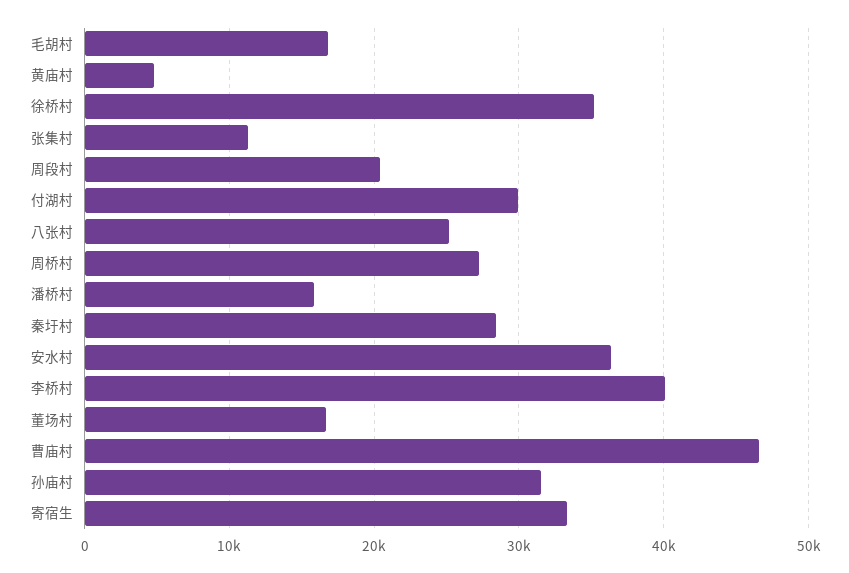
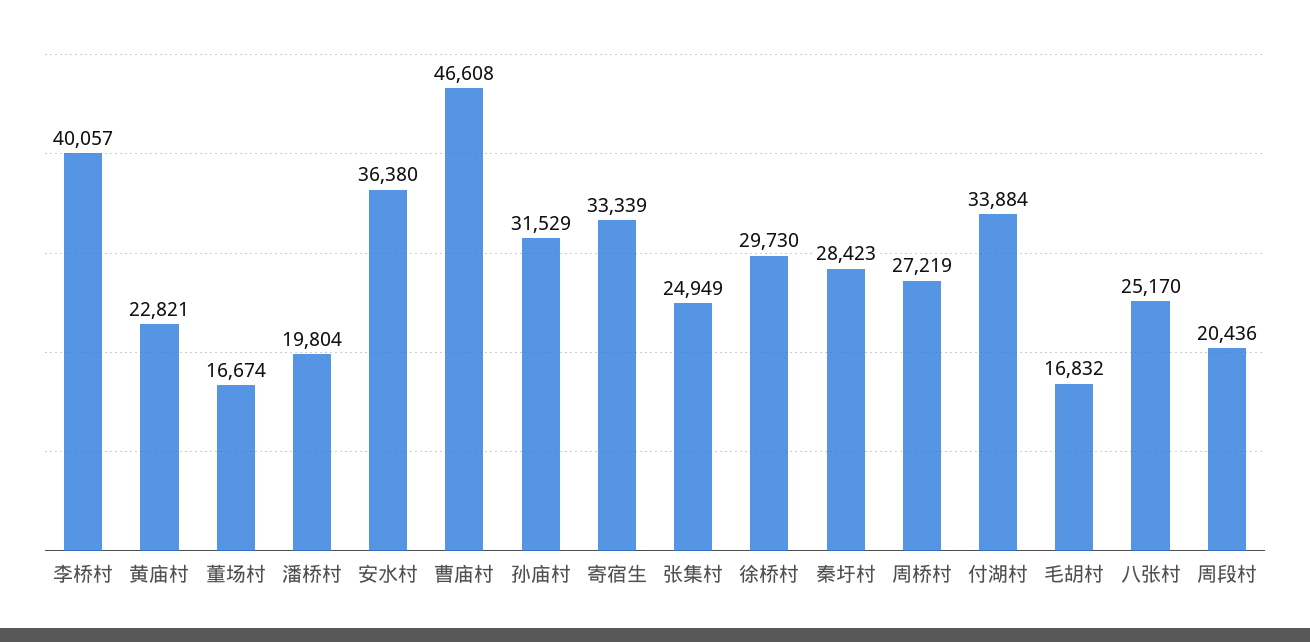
黄庙村: 5000 -> 22821
徐桥村: 35000 -> 29730
张集村: 11000 -> 24949
付湖村: 30000 -> 33884
潘桥村: 16000 -> 19804

